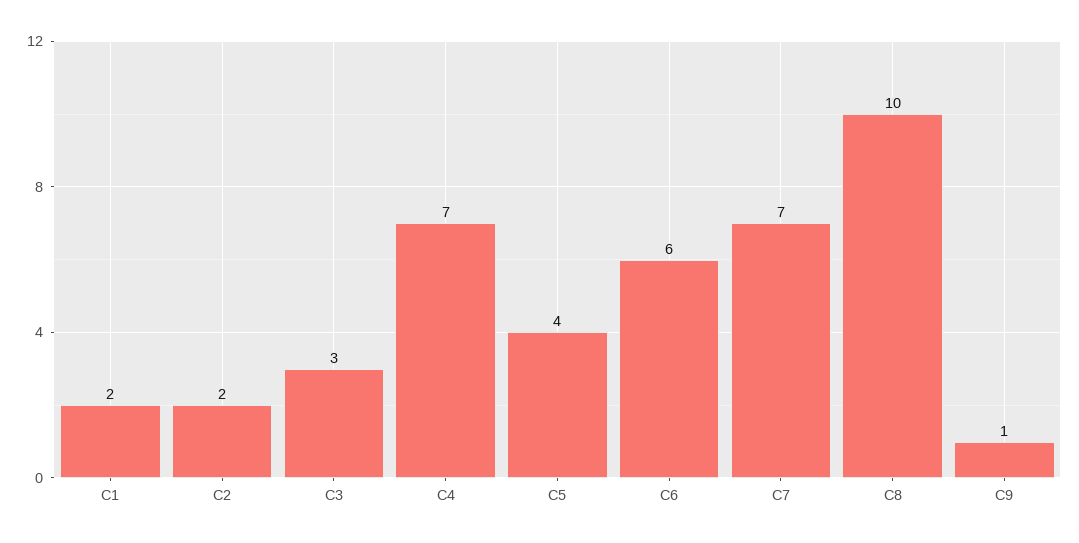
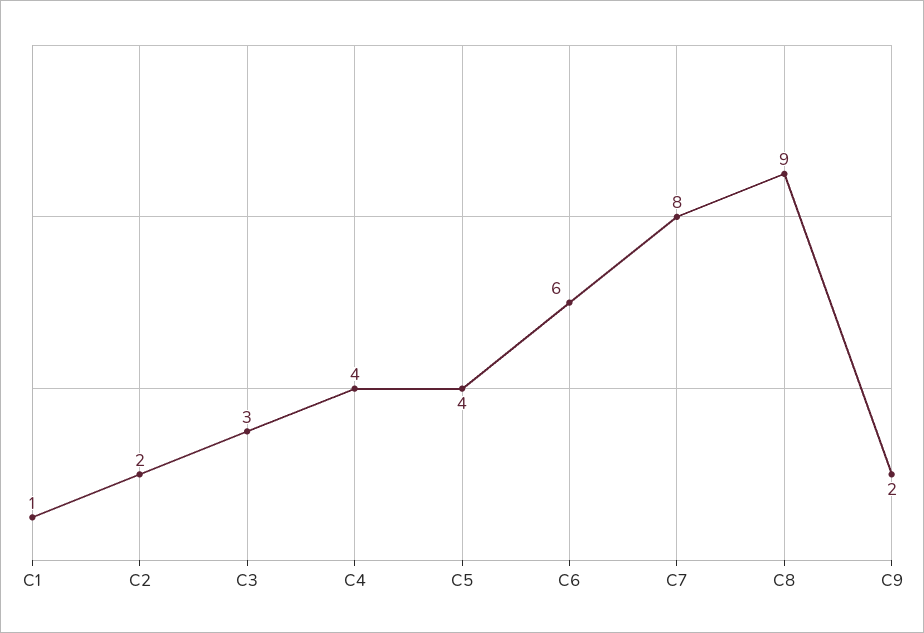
C1: 2 -> 1
C4: 7 -> 4
C7: 7 -> 8
C8: 10 -> 9
C9: 1 -> 2

